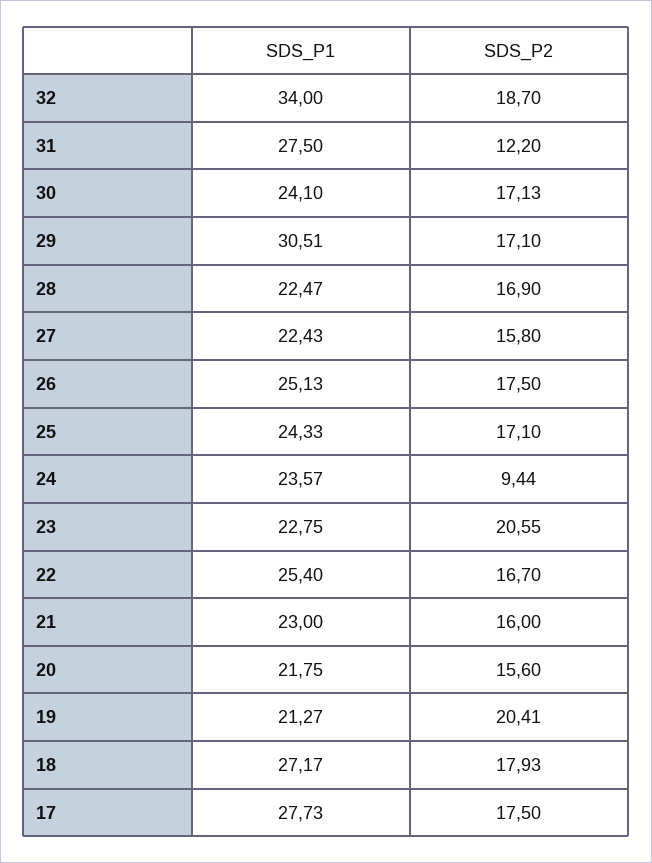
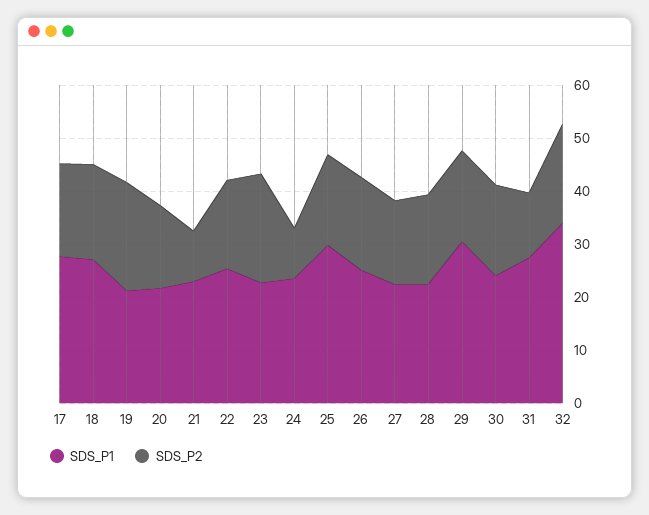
SDS_P1, 25: 24.33 -> 30
SDS_P2, 21: 16 -> 10

